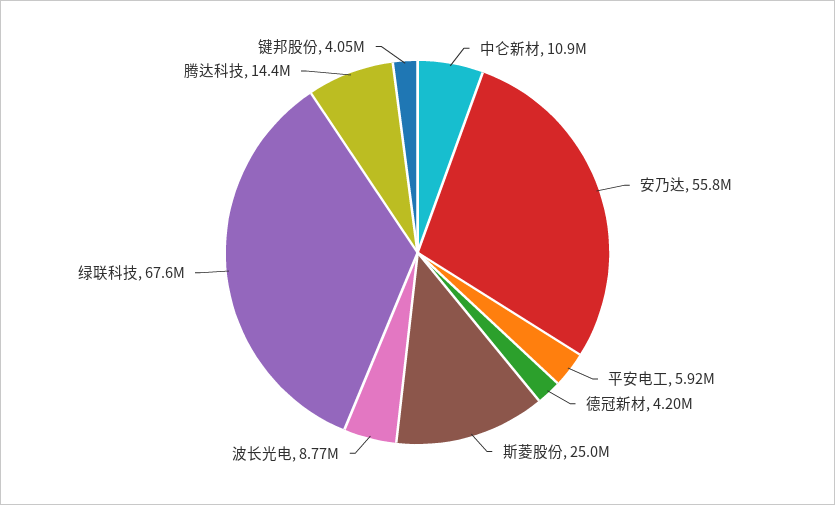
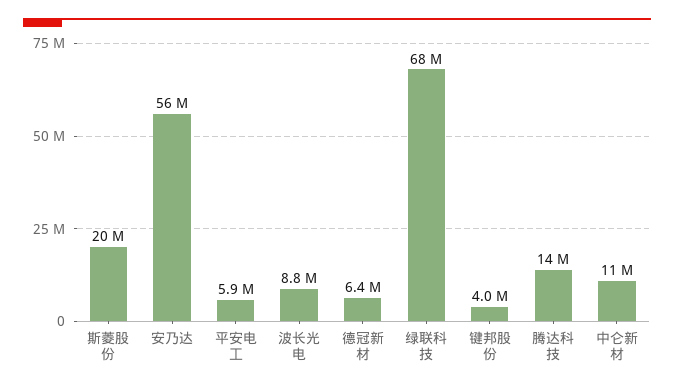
德冠新材: 4200000 -> 6400000
斯菱股份: 25000000 -> 20000000

